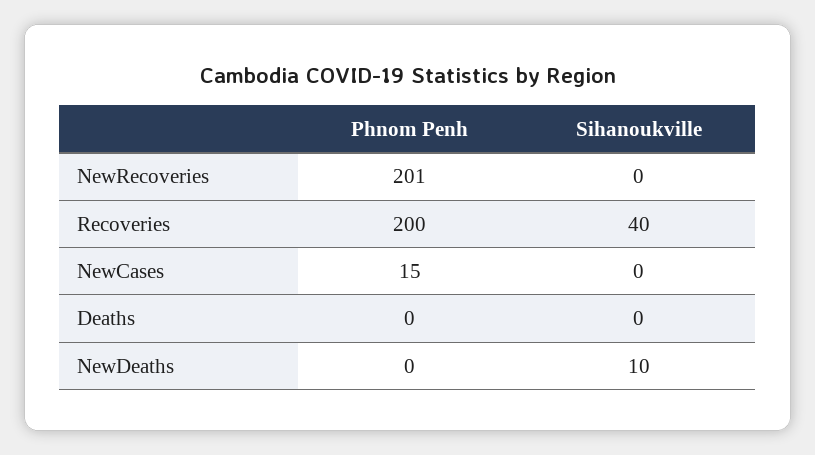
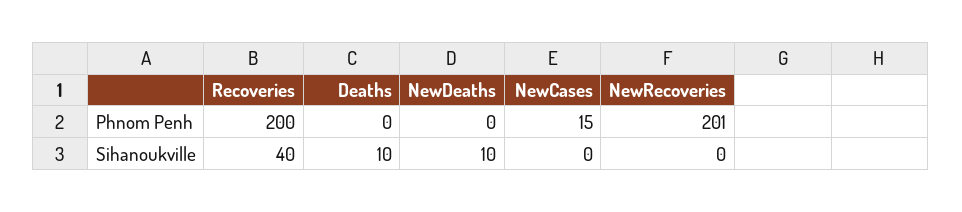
Sihanoukville, Deaths: 0 -> 10

